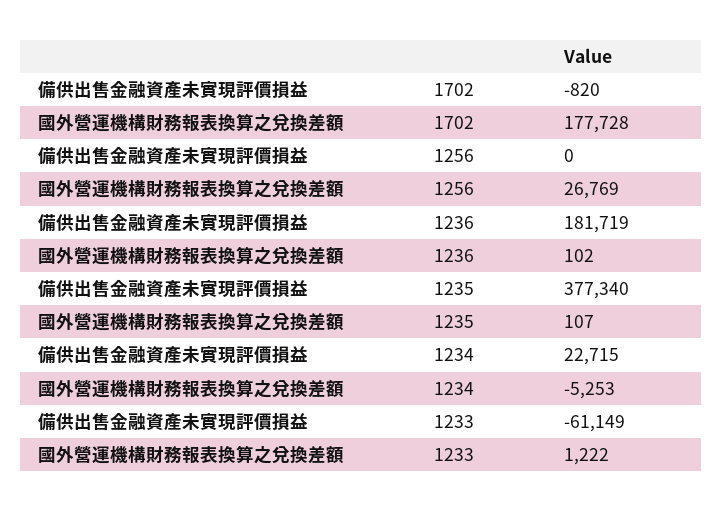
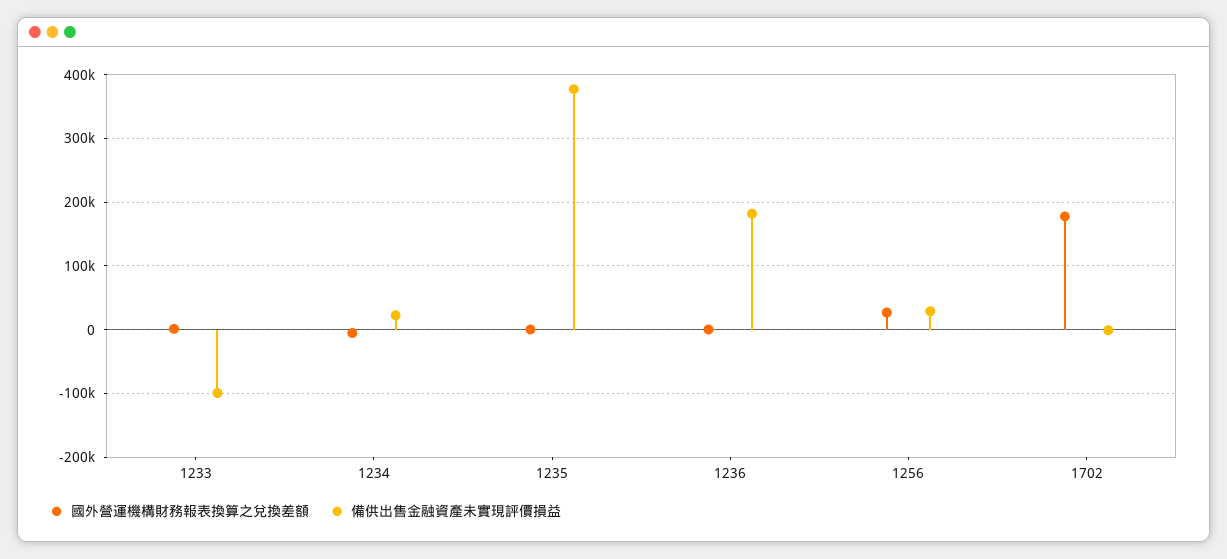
備供出售金融資產未實現評價損益, 1256: 0 -> 30000
備供出售金融資產未實現評價損益, 1233: -61149 -> -100000

